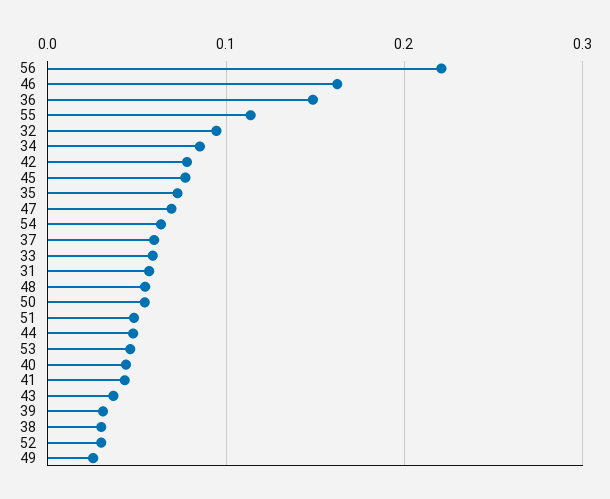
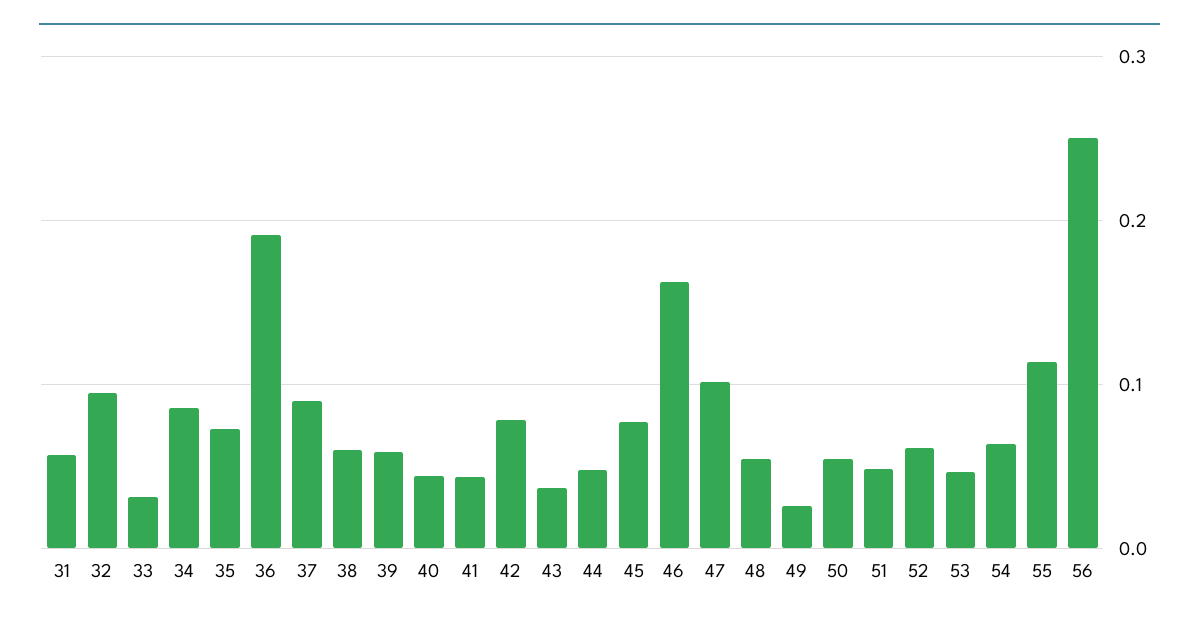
56: 0.22 -> 0.25
36: 0.15 -> 0.19
47: 0.07 -> 0.1
37: 0.06 -> 0.09
33: 0.06 -> 0.03
39: 0.03 -> 0.06
38: 0.03 -> 0.06
52: 0.03 -> 0.06

